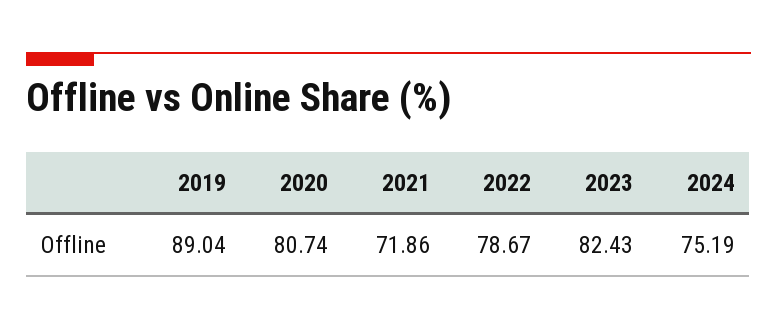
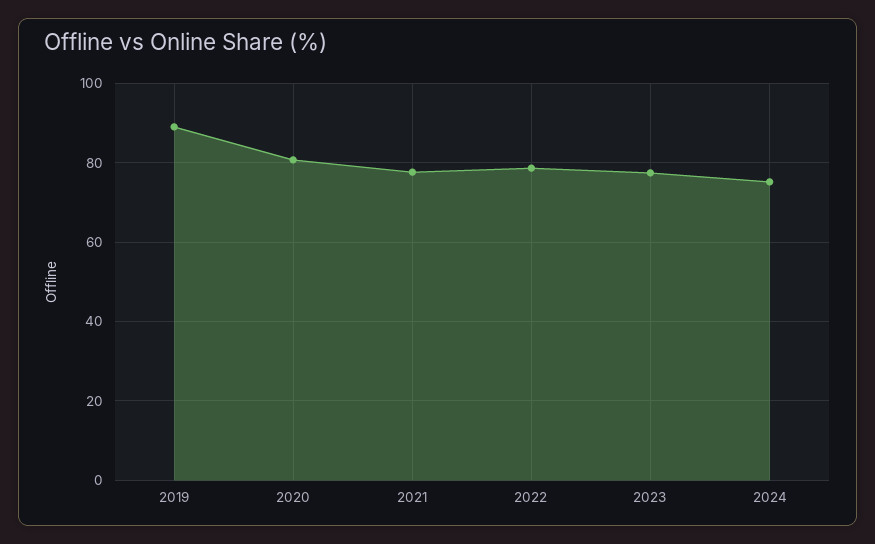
2021: 71.86 -> 78
2023: 82.43 -> 78

